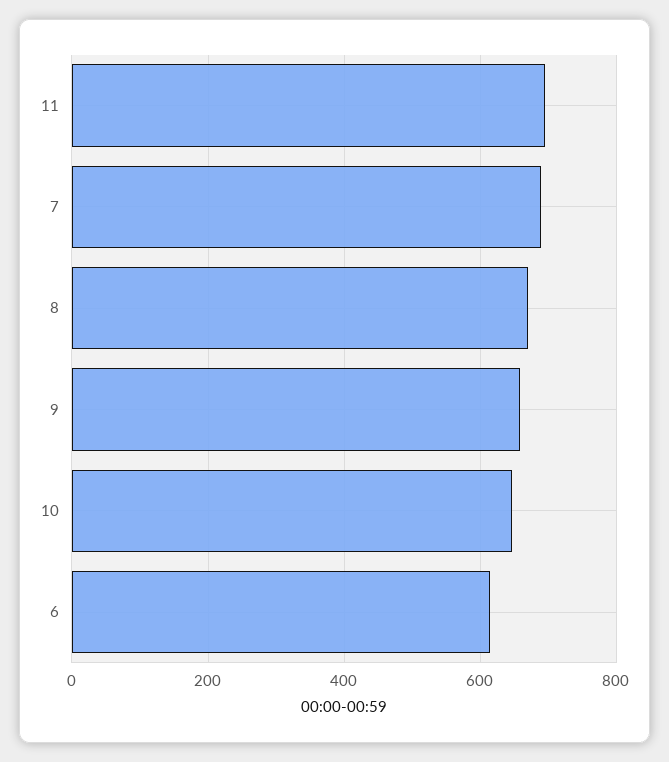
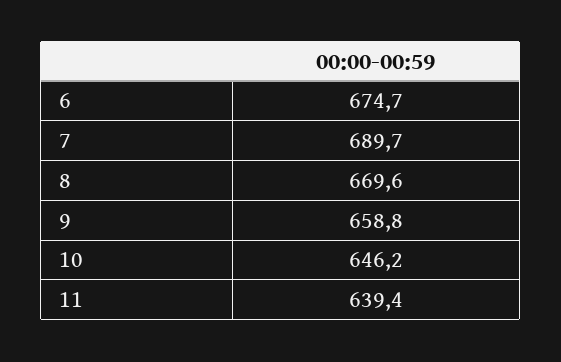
11: 700 -> 639.4
6: 620 -> 674.7

